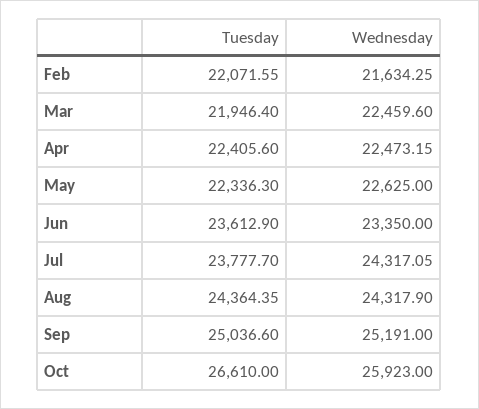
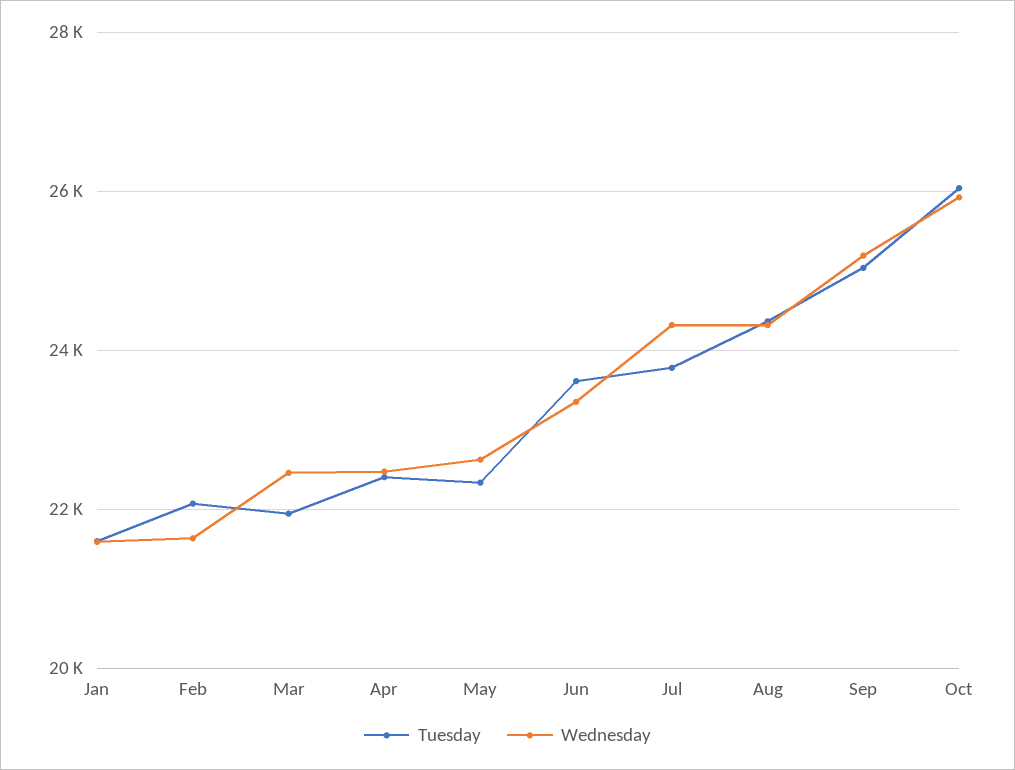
Tuesday, Oct: 26610 -> 26000
Tuesday, Jan: none -> 21600
Wednesday, Jan: none -> 21600

